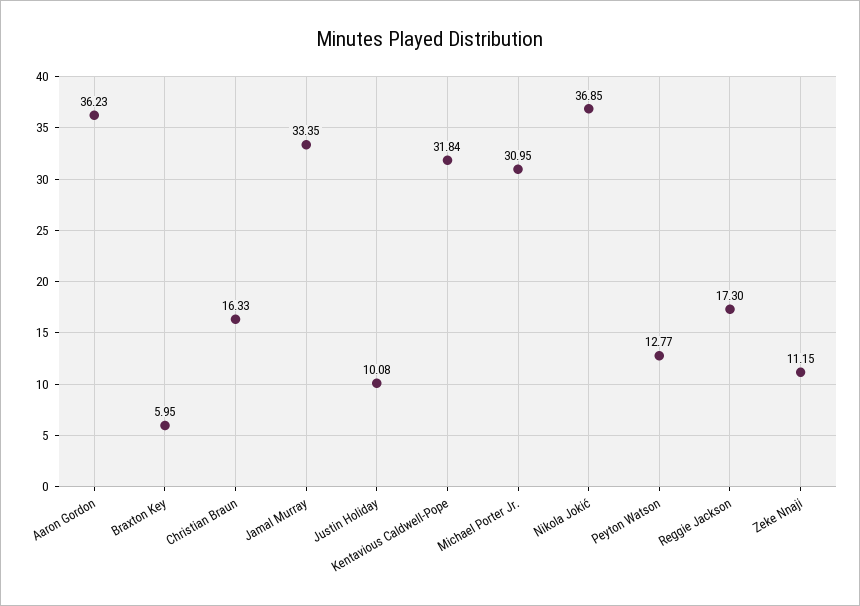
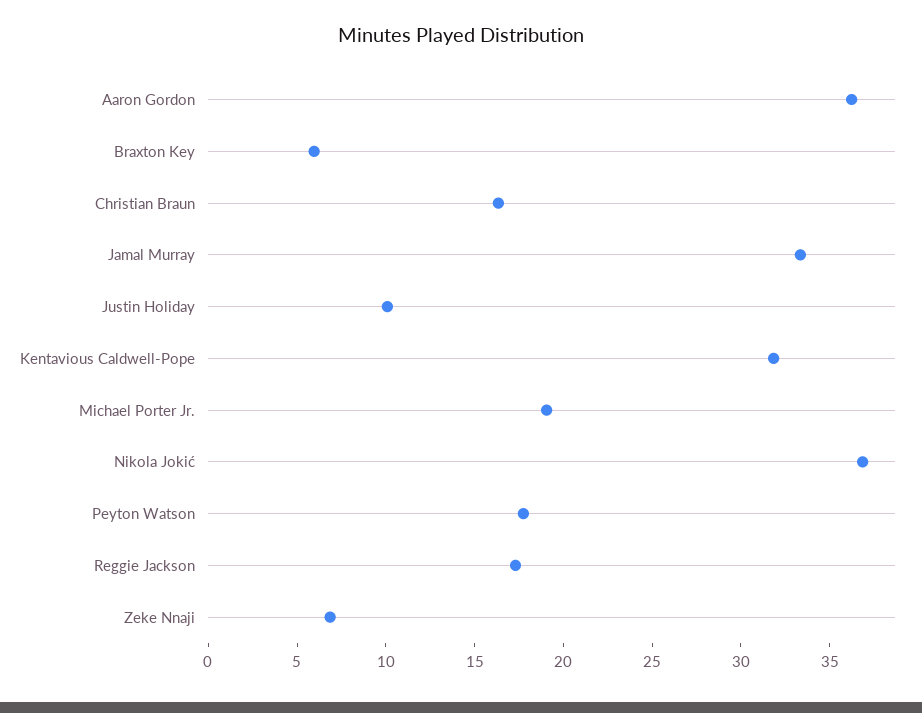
Michael Porter Jr.: 30.95 -> 19
Peyton Watson: 12.77 -> 18
Zeke Nnaji: 11.15 -> 7

